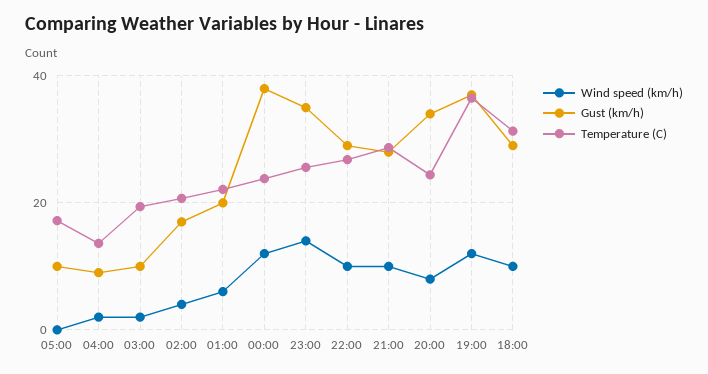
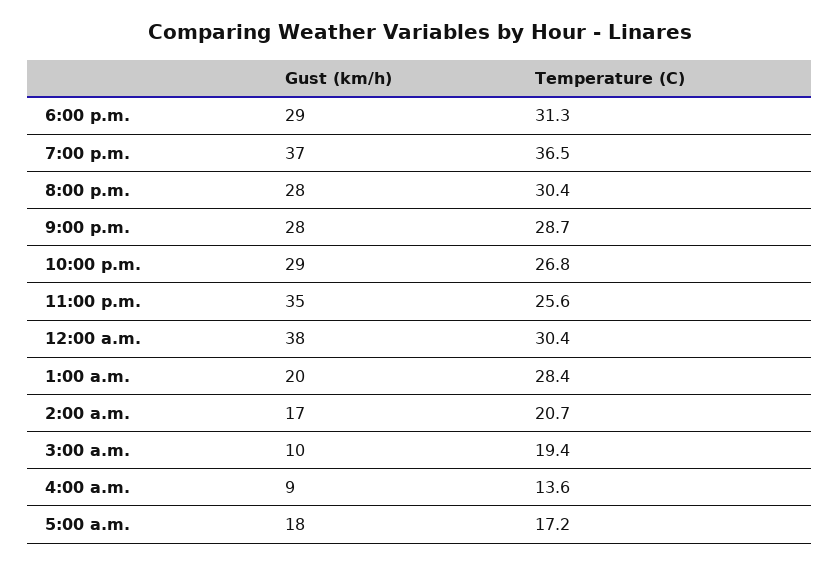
Wind speed (km/h), 05:00: 0 -> none
Gust (km/h), 05:00: 10 -> 18
Wind speed (km/h), 04:00: 2 -> none
Wind speed (km/h), 03:00: 2 -> none
Wind speed (km/h), 02:00: 4 -> none
Wind speed (km/h), 01:00: 6 -> none
Temperature (C), 01:00: 22 -> 28.4
Wind speed (km/h), 00:00: 12 -> none
Temperature (C), 00:00: 24 -> 30.4
Wind speed (km/h), 23:00: 14 -> none
Wind speed (km/h), 22:00: 10 -> none
Wind speed (km/h), 21:00: 10 -> none
Wind speed (km/h), 20:00: 8 -> none
Gust (km/h), 20:00: 34 -> 28
Temperature (C), 20:00: 24 -> 30.4
Wind speed (km/h), 19:00: 12 -> none
Wind speed (km/h), 18:00: 10 -> none

